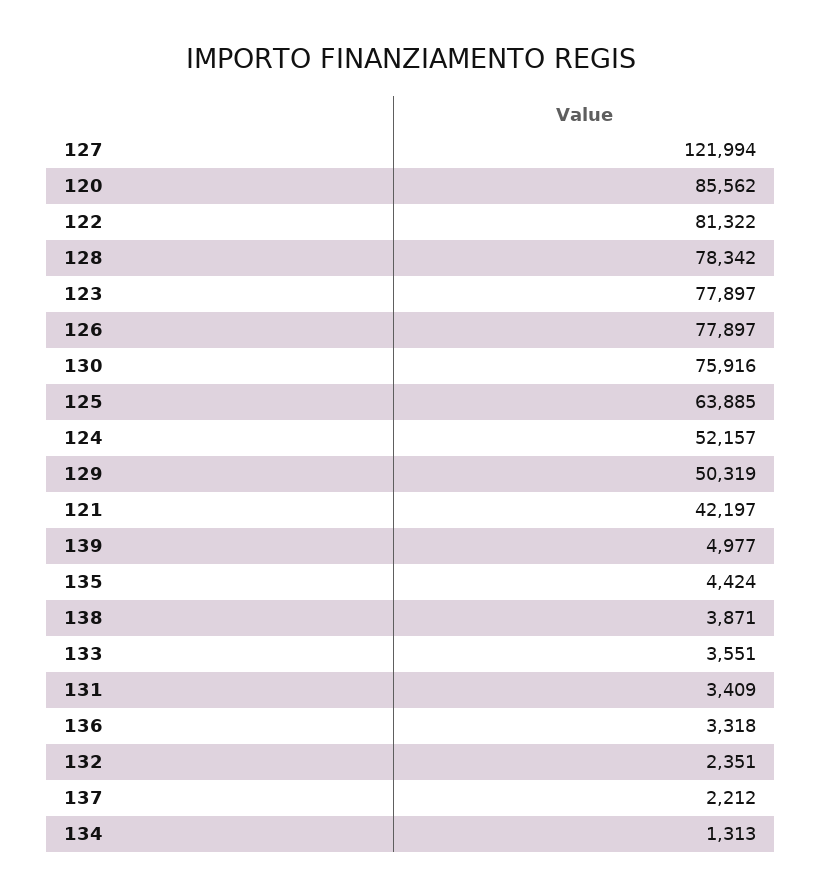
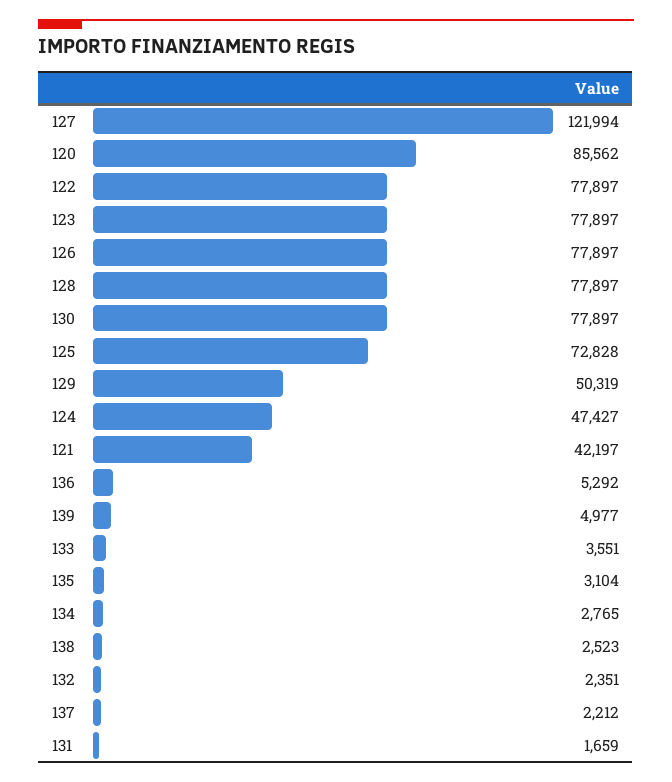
122: 81322 -> 77897
128: 78342 -> 77897
130: 75916 -> 77897
125: 63885 -> 72828
124: 52157 -> 47427
135: 4424 -> 3104
138: 3871 -> 2523
131: 3409 -> 1659
136: 3318 -> 5292
134: 1313 -> 2765

